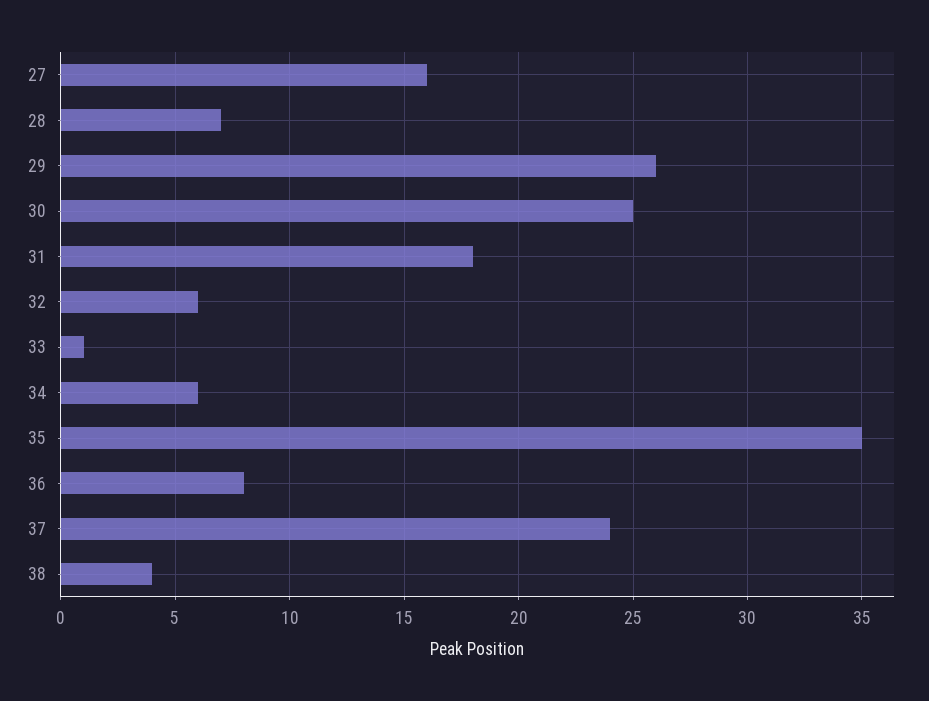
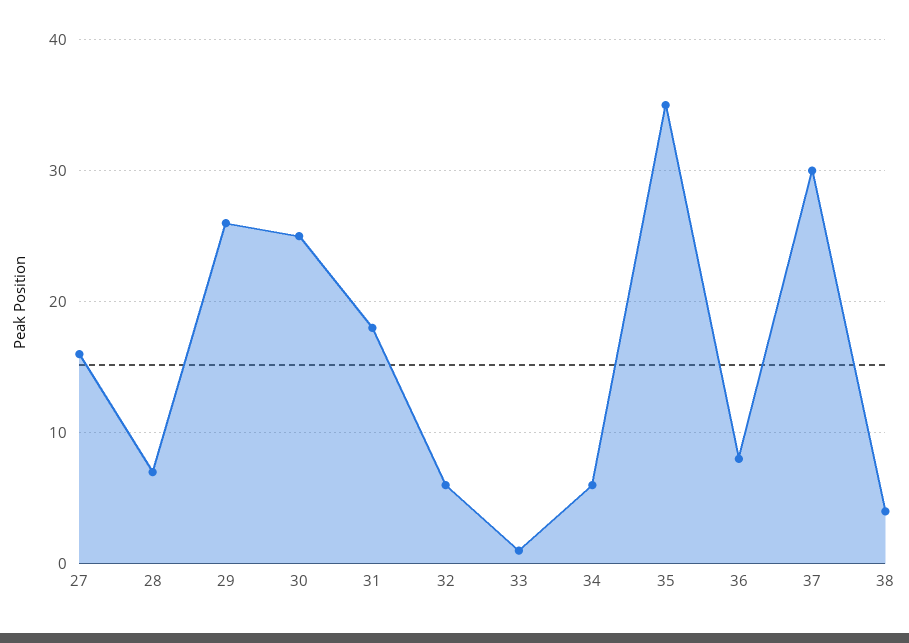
37: 24 -> 30

